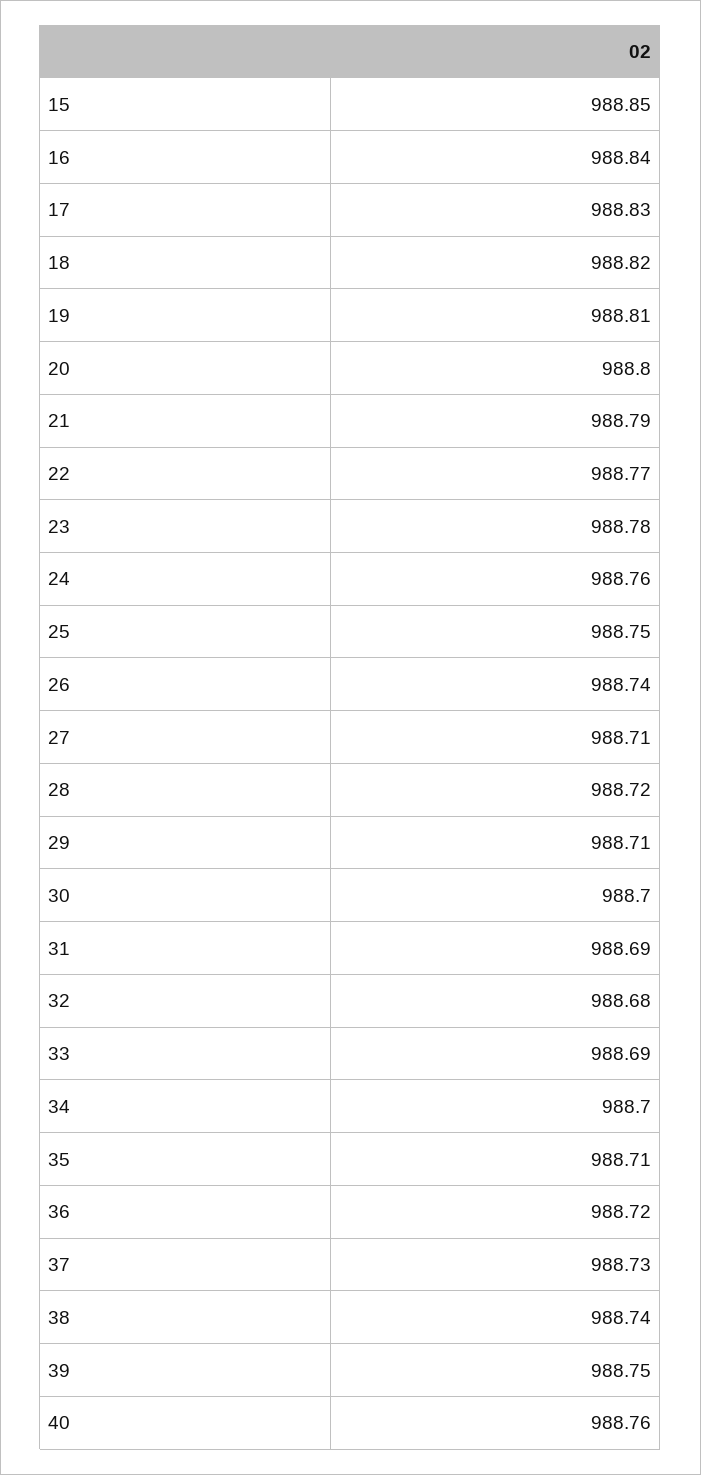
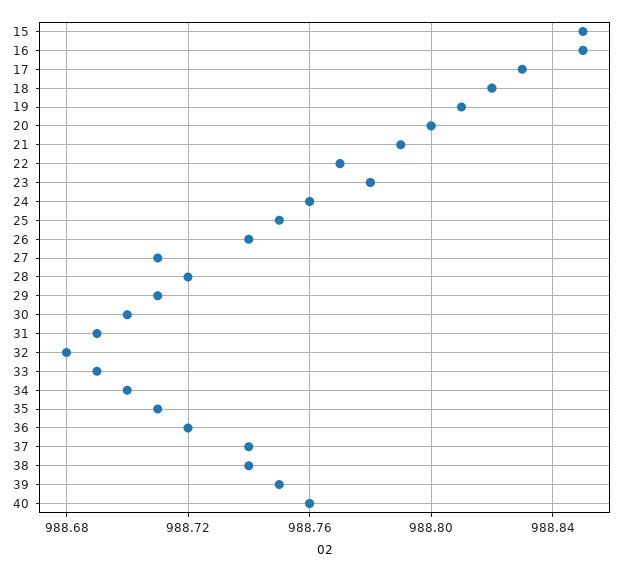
16: 988.84 -> 988.85
37: 988.73 -> 988.74

